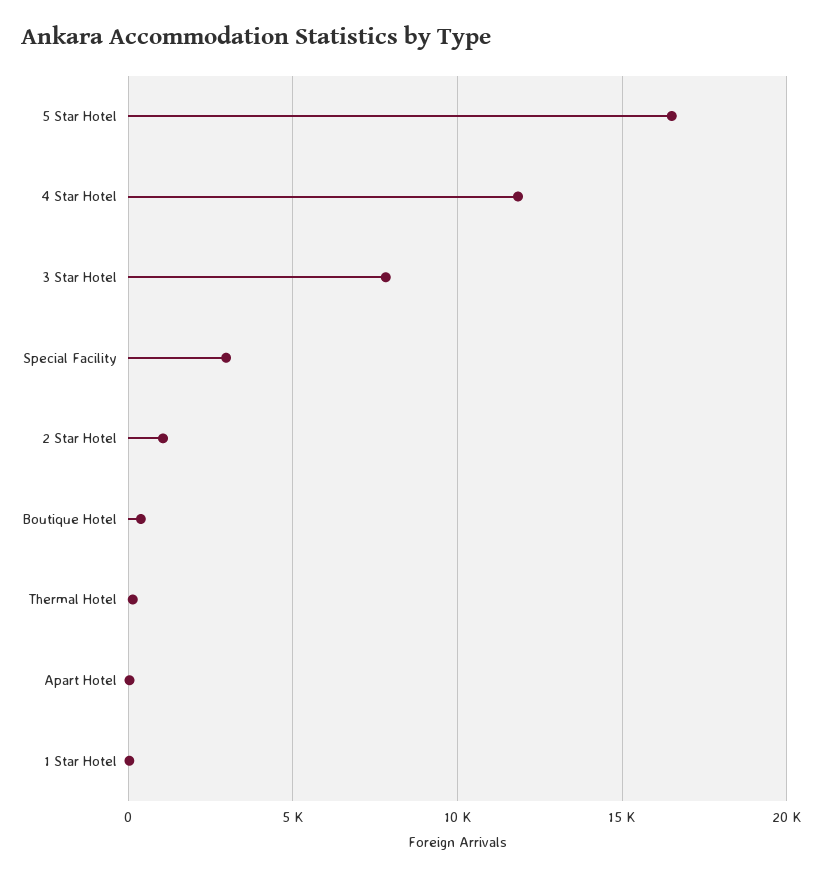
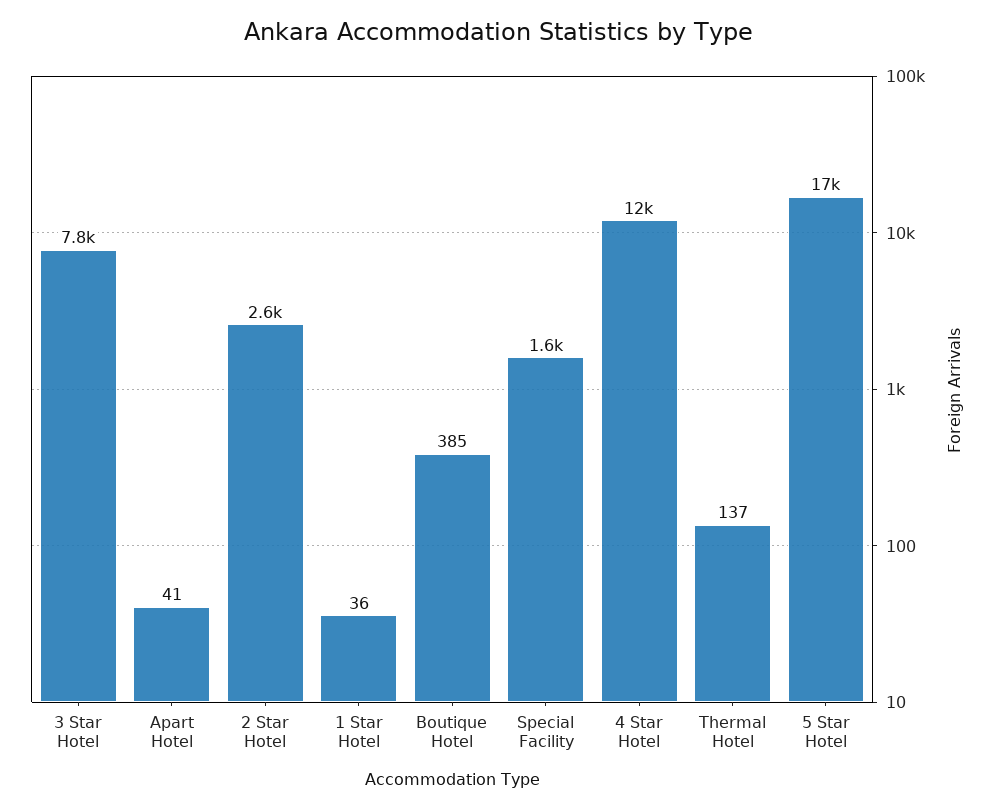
Special Facility: 3000 -> 1600
2 Star Hotel: 1000 -> 2600

